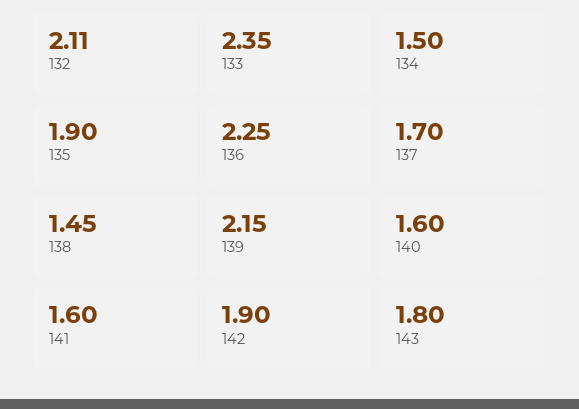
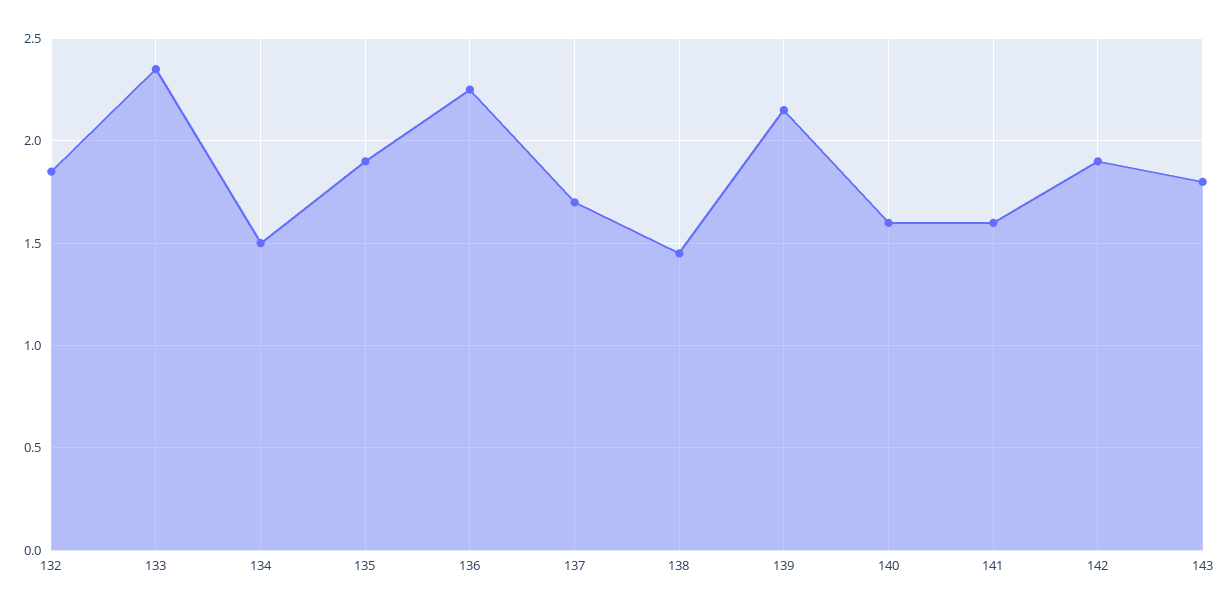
132: 2.11 -> 1.85

